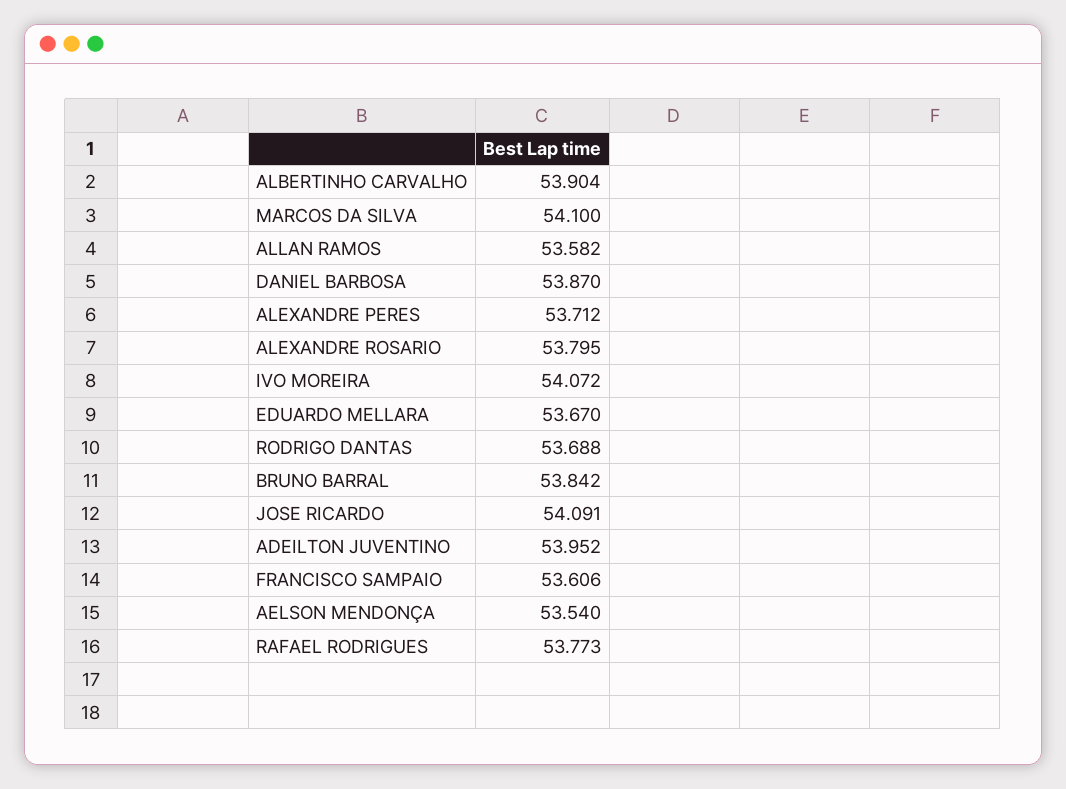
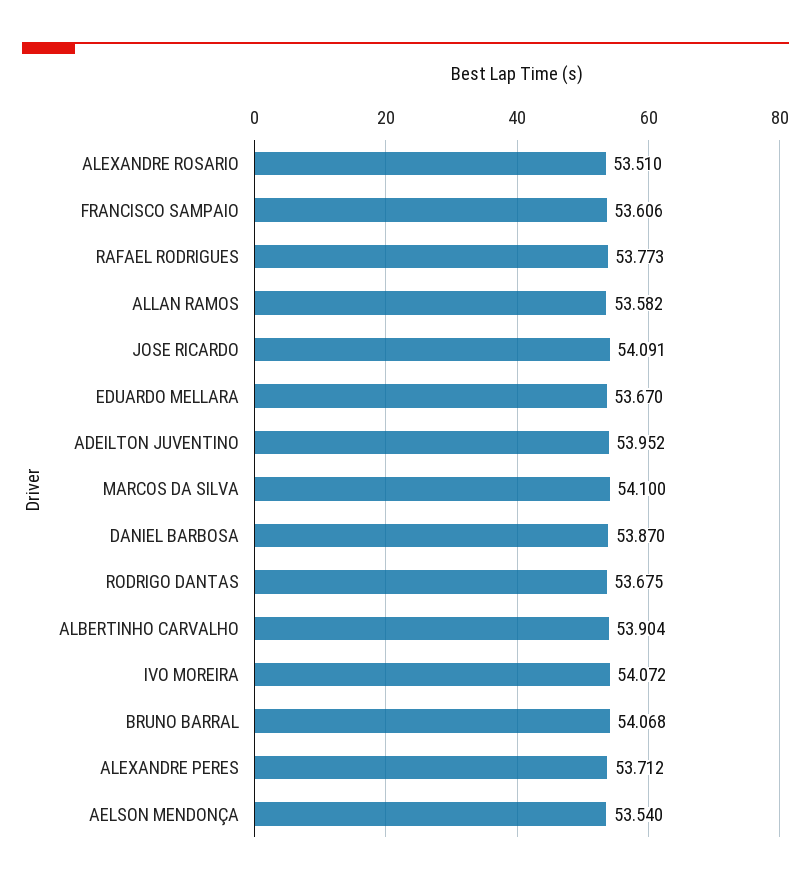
ALEXANDRE ROSARIO: 53.795 -> 53.51
RODRIGO DANTAS: 53.688 -> 53.675
BRUNO BARRAL: 53.842 -> 54.068

